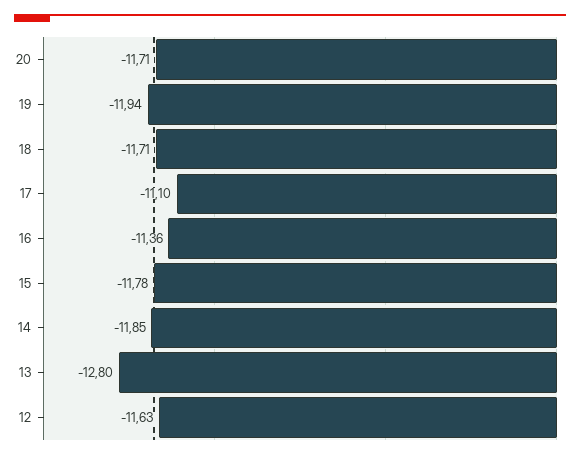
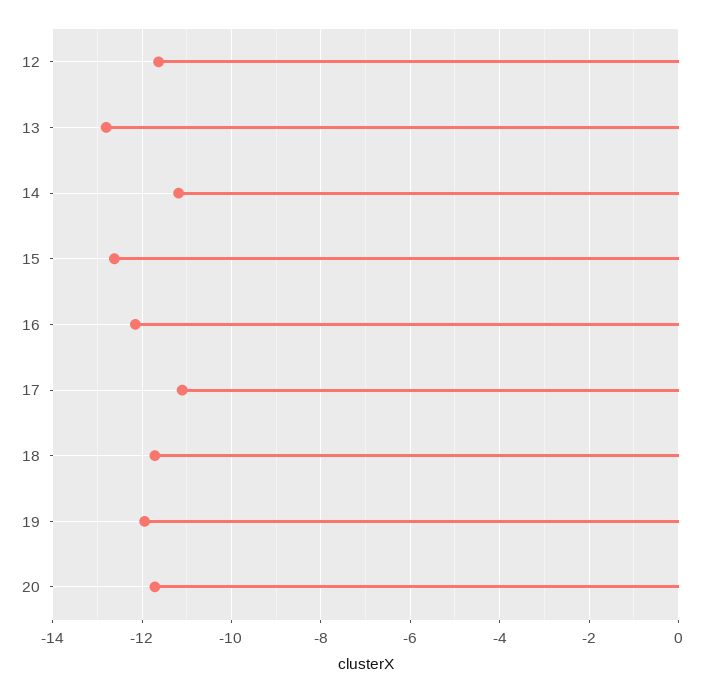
16: -11.36 -> -12.2
15: -11.78 -> -12.6
14: -11.85 -> -11.2

